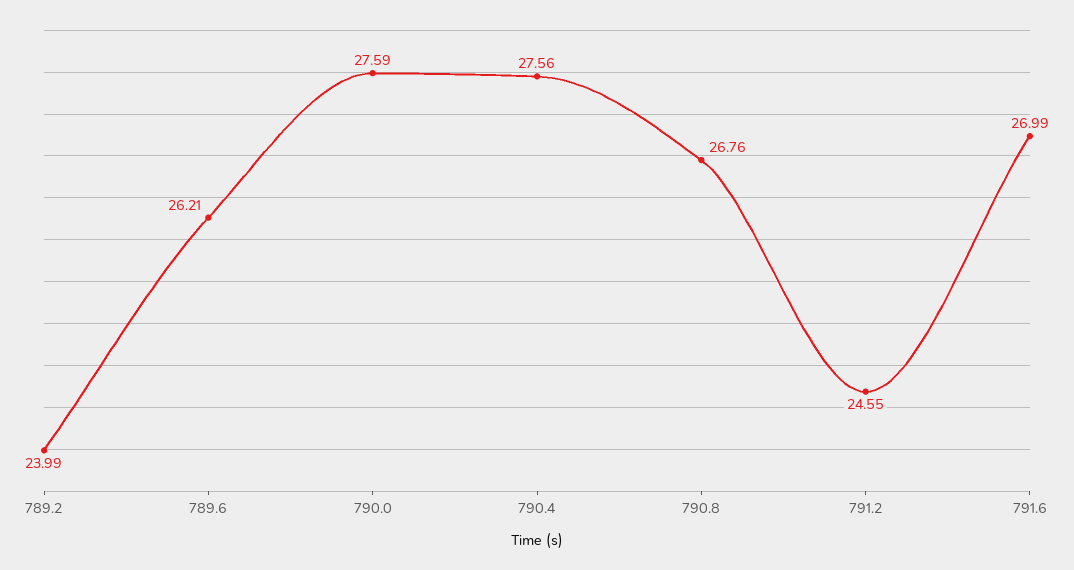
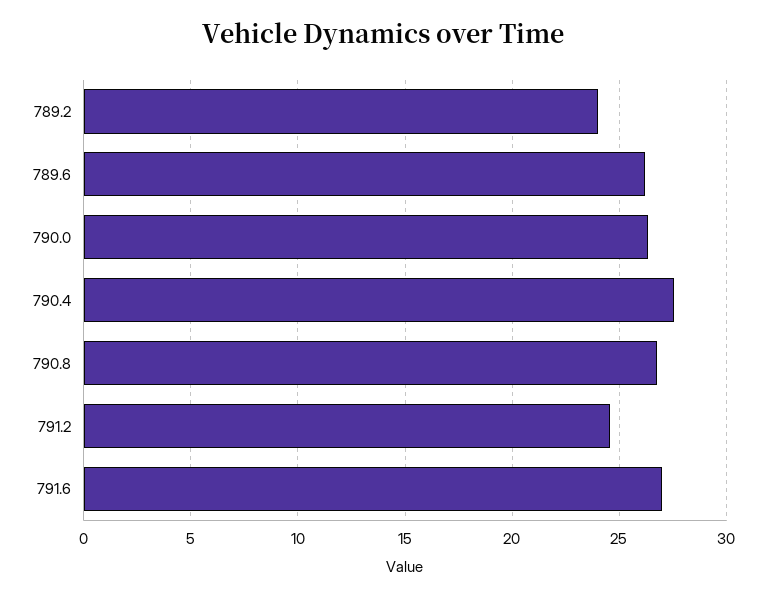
790.0: 27.59 -> 26.5

